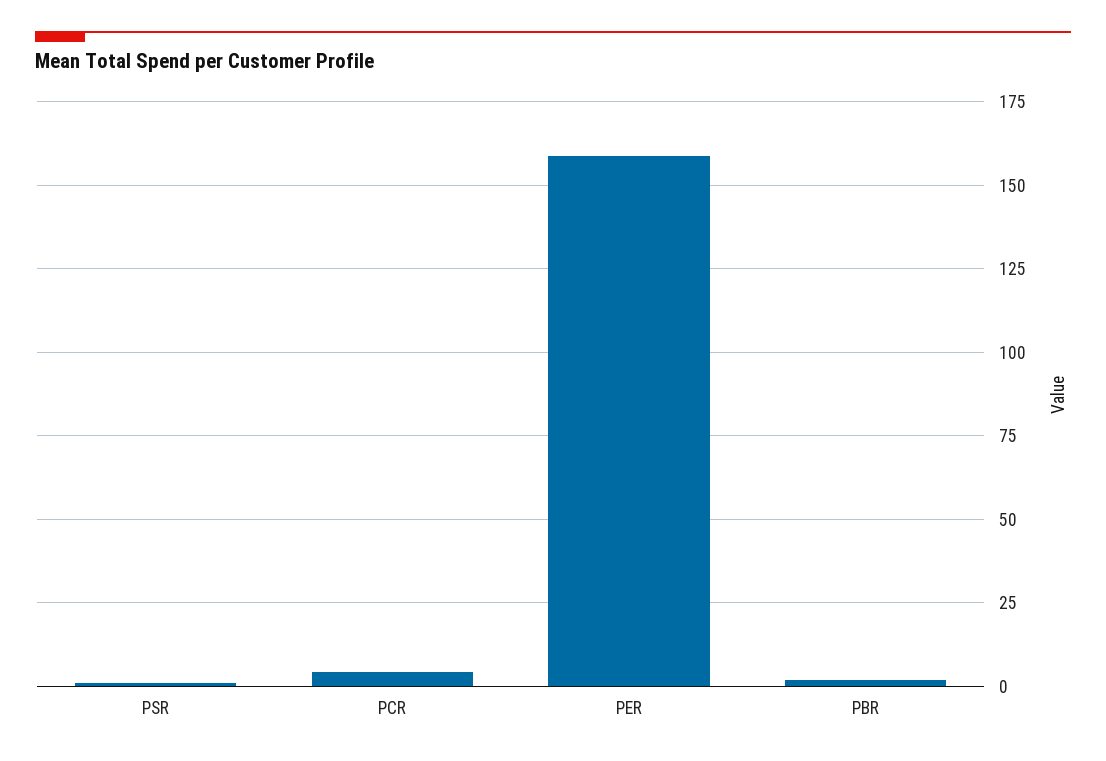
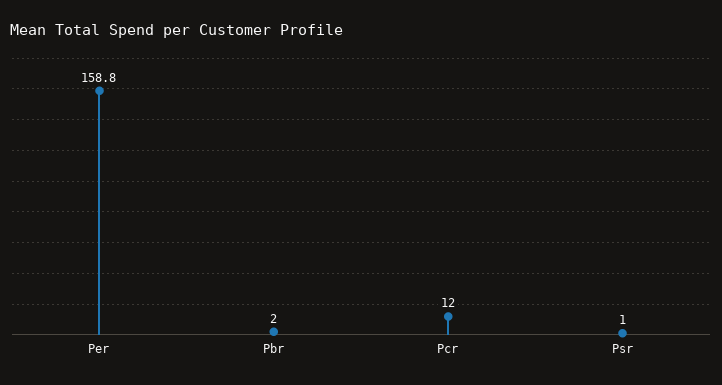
PCR: 5 -> 12

